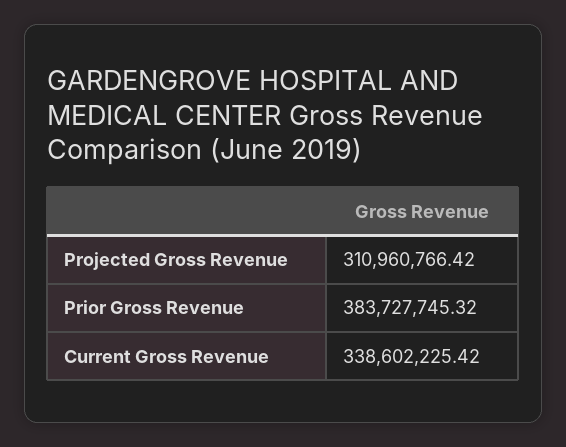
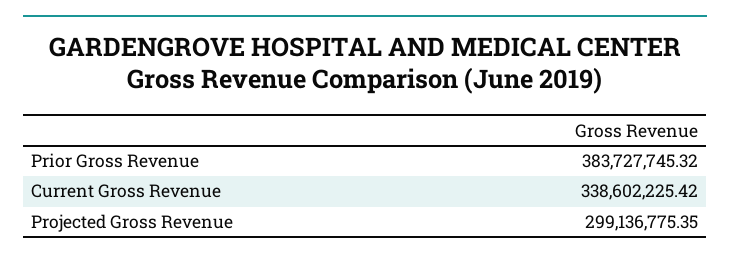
Projected Gross Revenue: 310960766.42 -> 299136775.35

